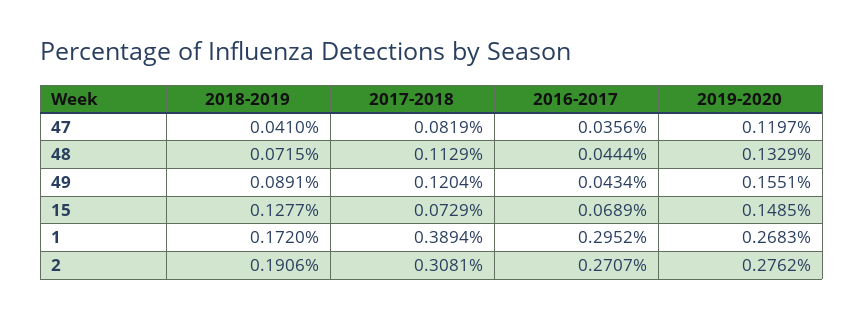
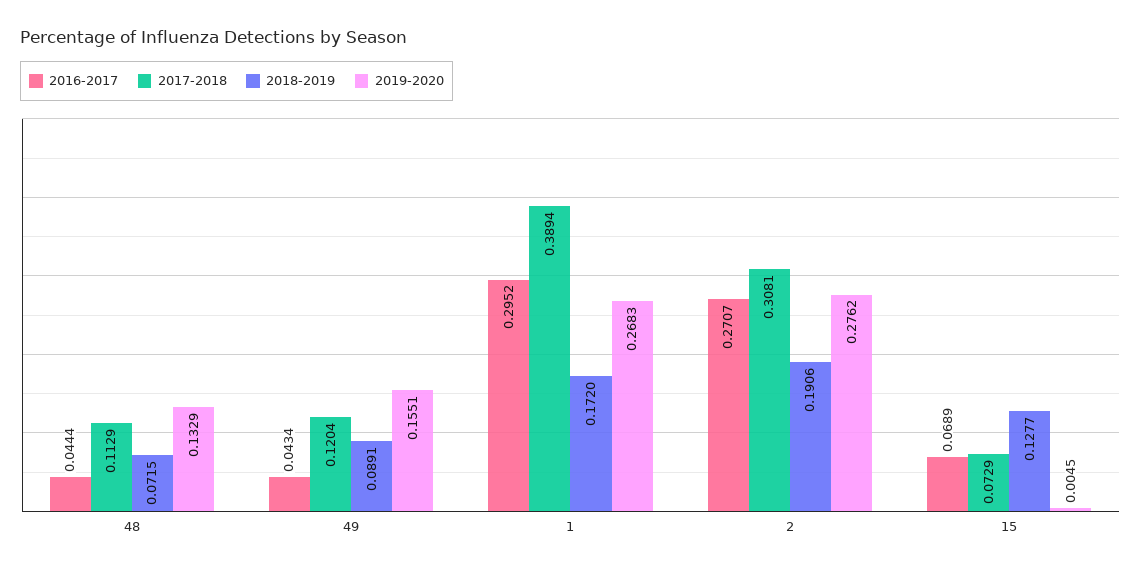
2018-2019, 47: 0.041 -> none
2017-2018, 47: 0.0819 -> none
2016-2017, 47: 0.0356 -> none
2019-2020, 47: 0.1197 -> none
2019-2020, 15: 0.1485 -> 0.0045

